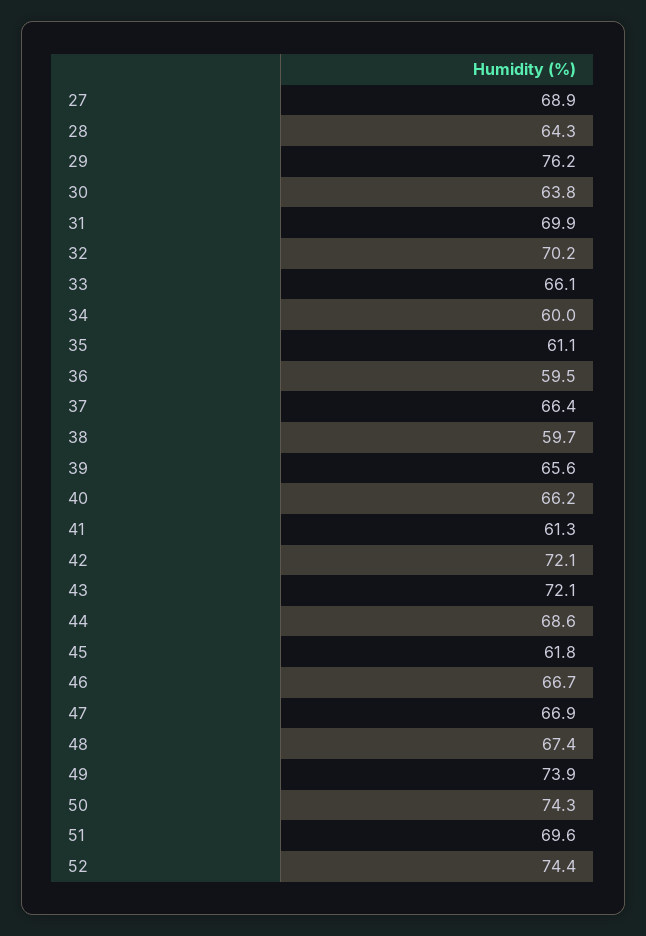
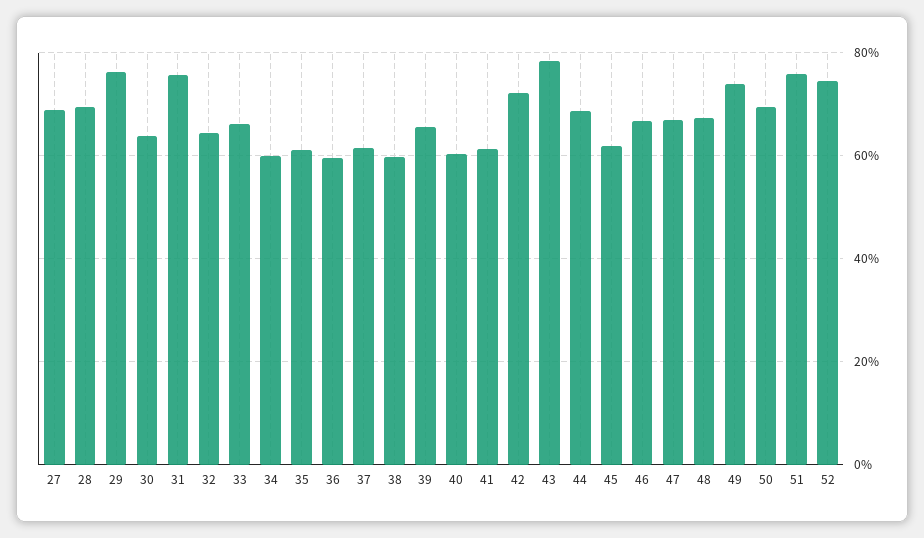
28: 64.3 -> 70
31: 69.9 -> 76
32: 70.2 -> 64
37: 66.4 -> 62
40: 66.2 -> 60
43: 72.1 -> 78
50: 74.3 -> 70
51: 69.6 -> 76

